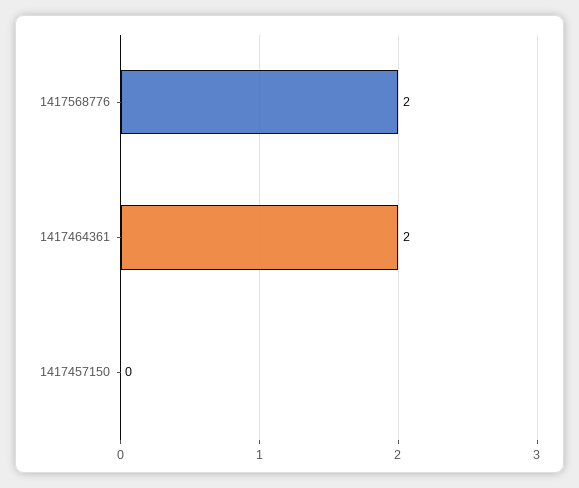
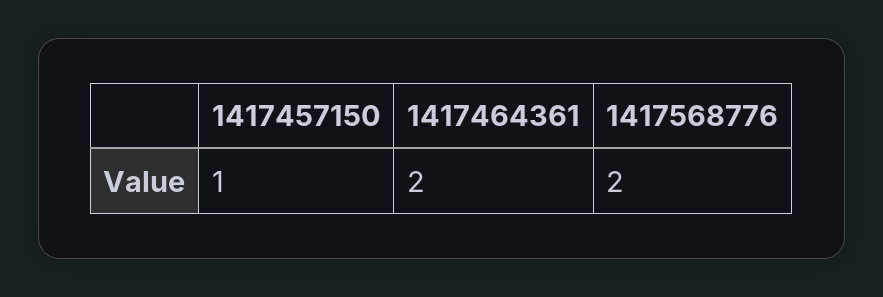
1417457150: 0 -> 1

